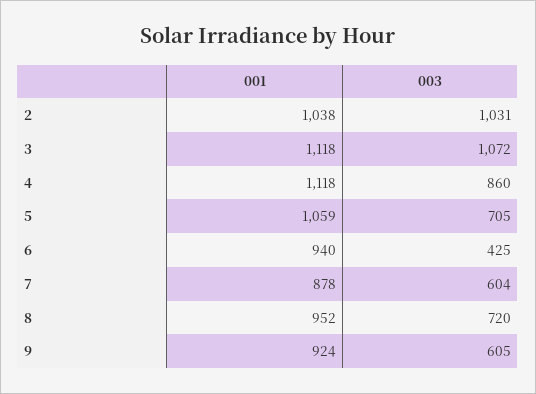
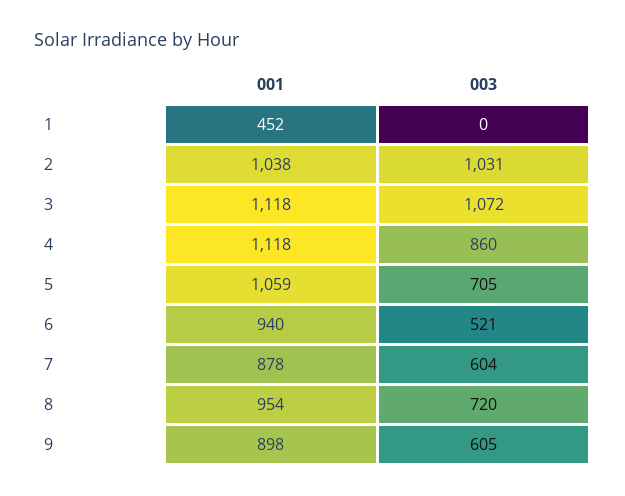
003, 6: 425 -> 521
001, 8: 952 -> 954
001, 9: 924 -> 898
001, 1: none -> 452
003, 1: none -> 0

